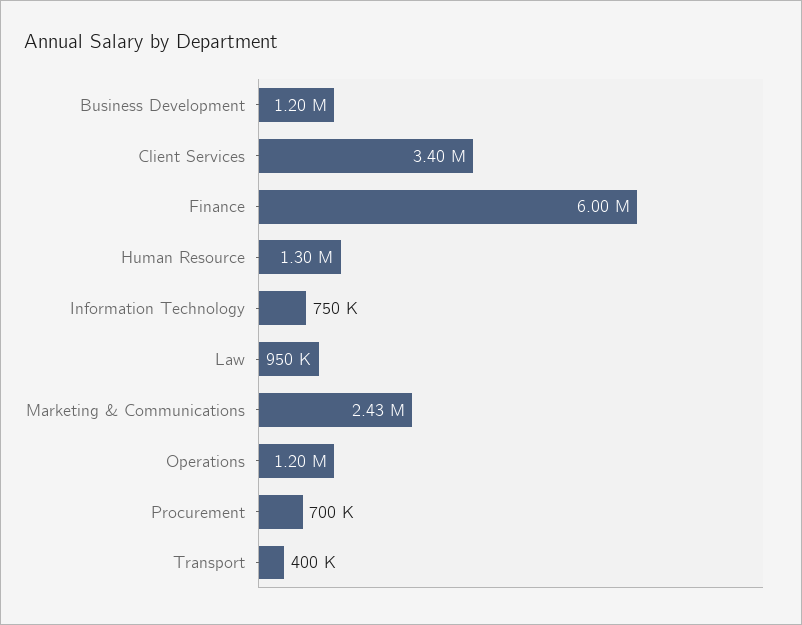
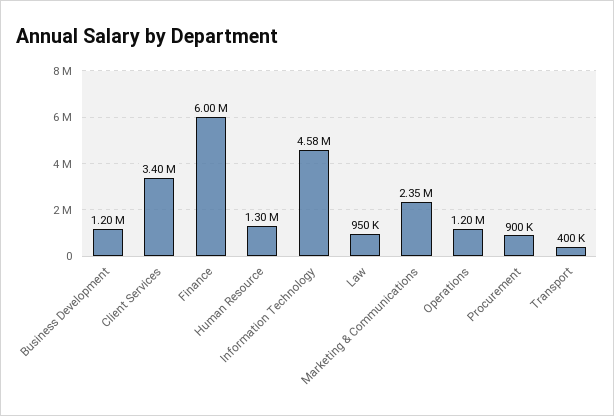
Information Technology: 750000 -> 4580000
Marketing & Communications: 2430000 -> 2350000
Procurement: 700000 -> 900000

